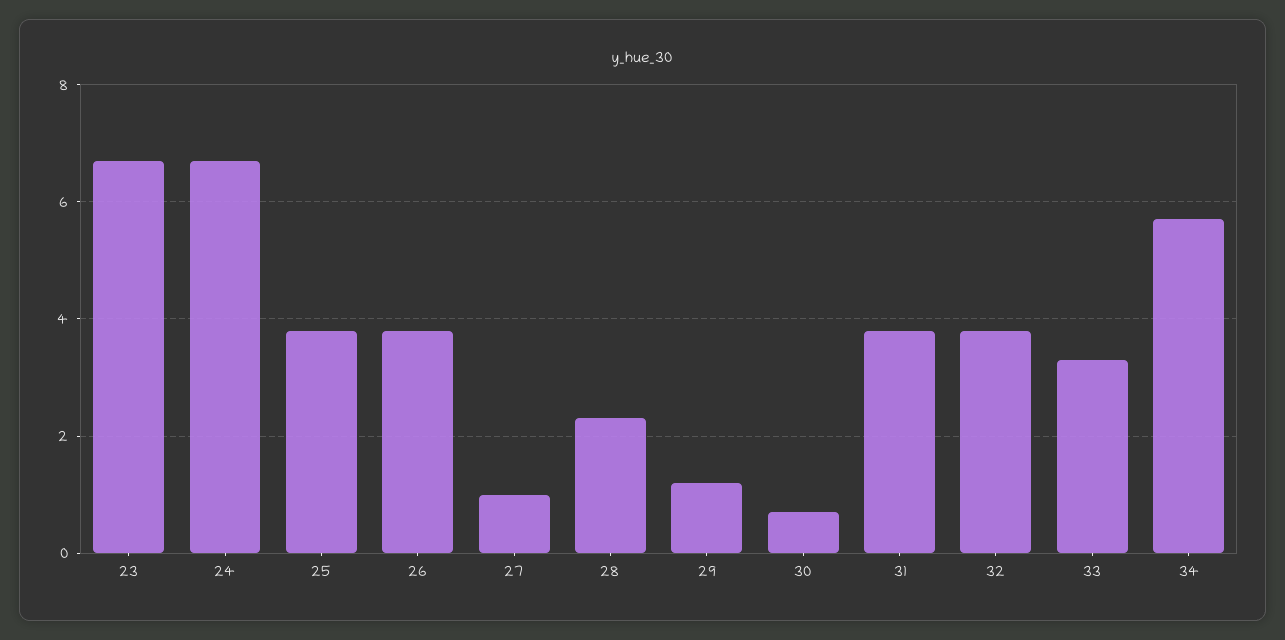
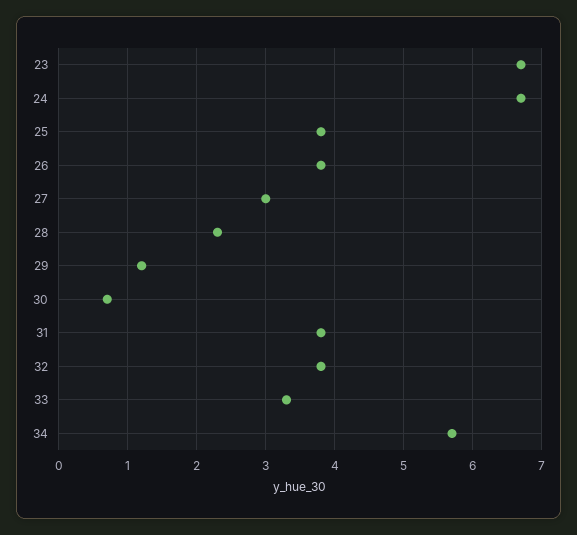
27: 1 -> 3

